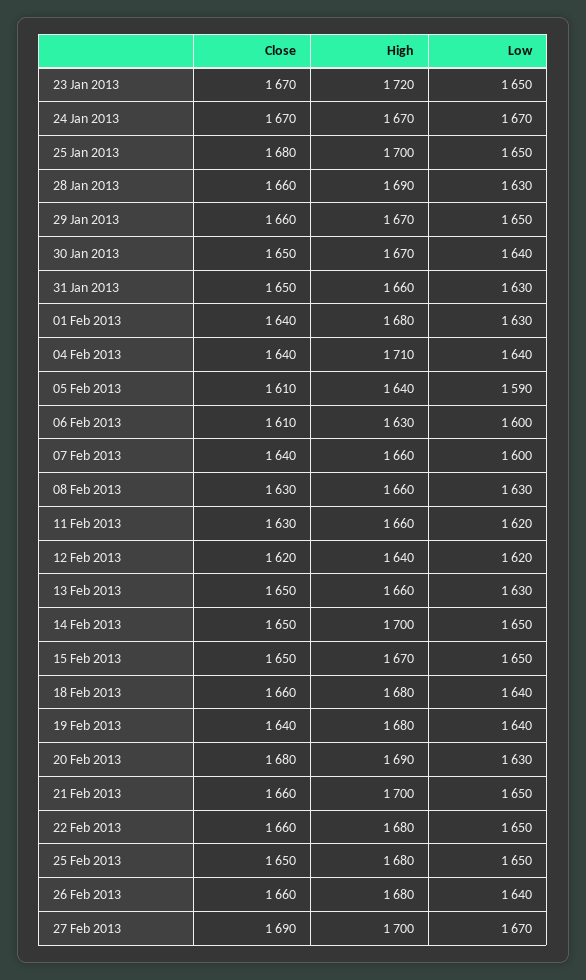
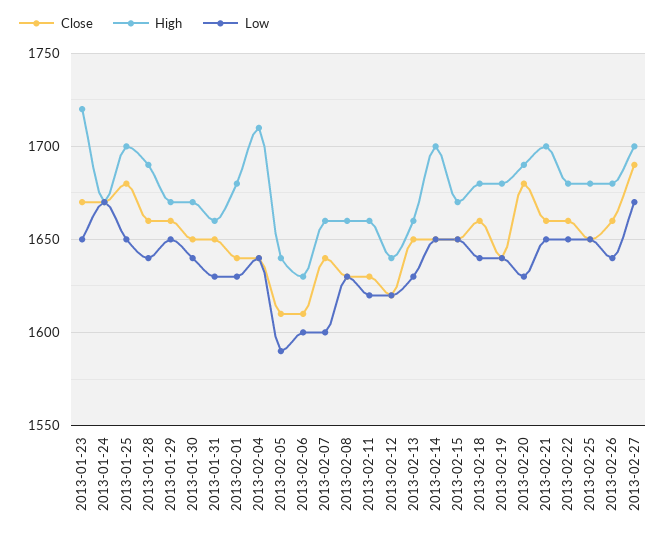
Low, 28 Jan 2013: 1630 -> 1640

